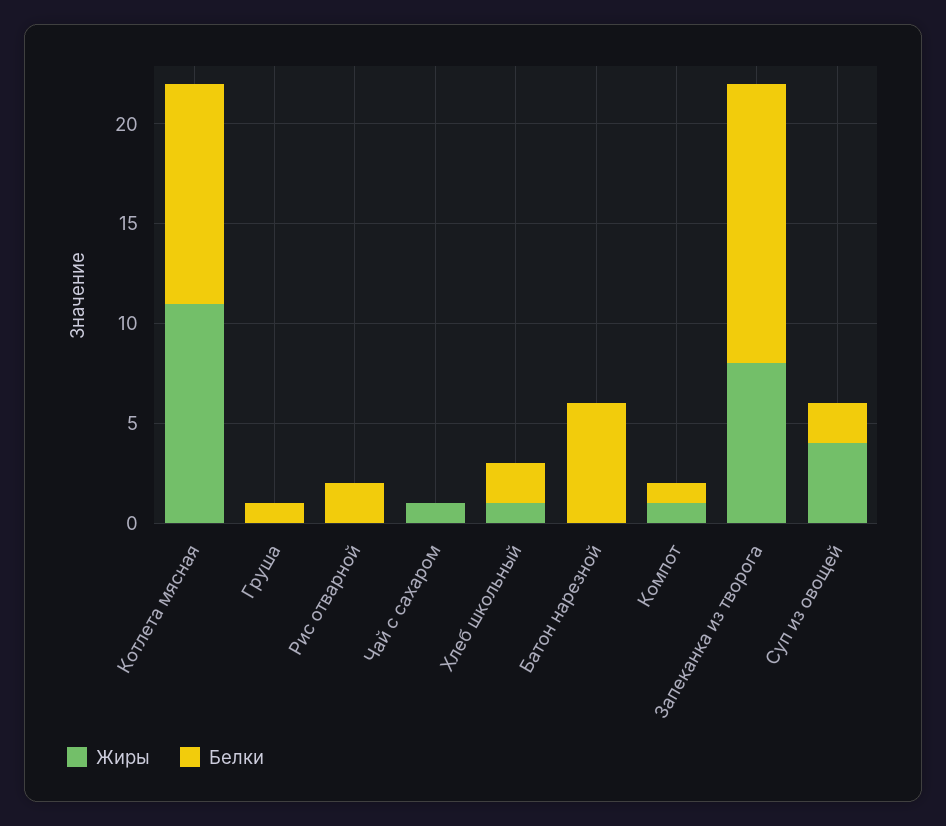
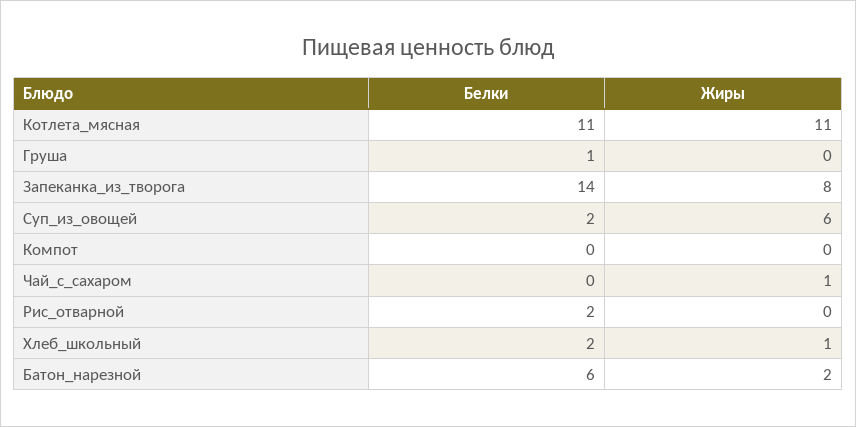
Жиры, Батон нарезной: 0 -> 2
Жиры, Компот: 1 -> 0
Белки, Компот: 1 -> 0
Жиры, Суп из овощей: 4 -> 6

